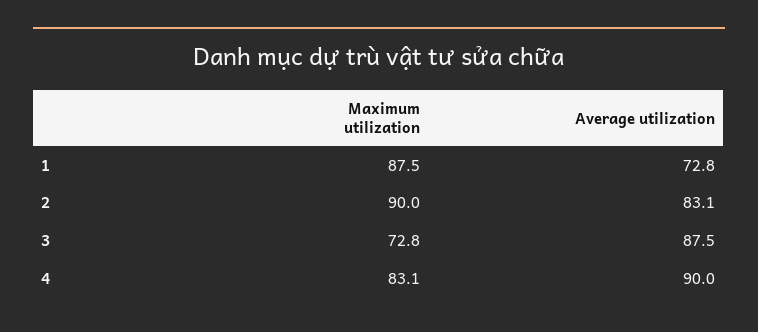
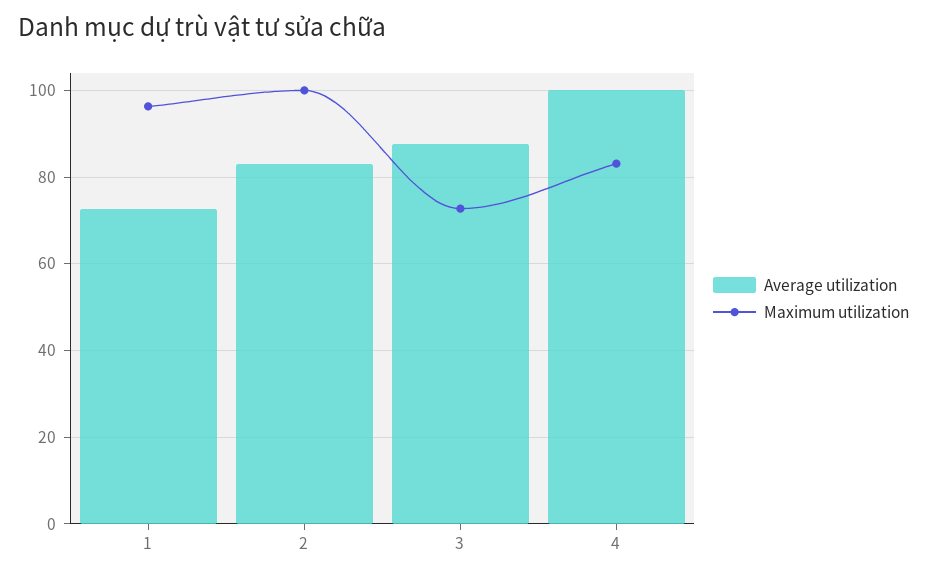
Maximum utilization, 1: 87.5 -> 96
Maximum utilization, 2: 90 -> 100
Average utilization, 4: 90 -> 100

